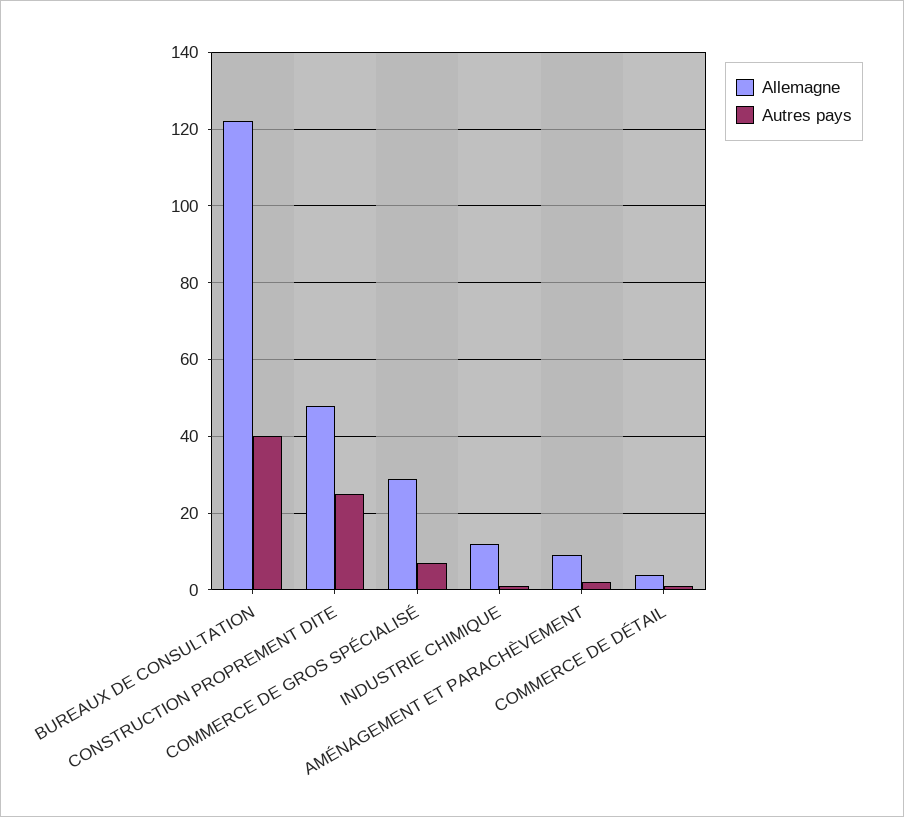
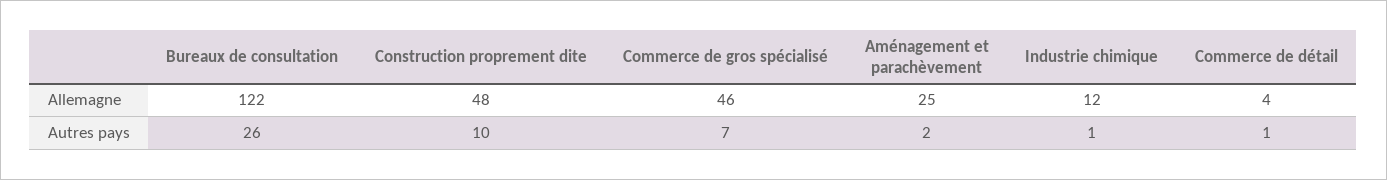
Autres pays, BUREAUX DE CONSULTATION: 40 -> 26
Autres pays, CONSTRUCTION PROPREMENT DITE: 25 -> 10
Allemagne, COMMERCE DE GROS SPÉCIALISÉ: 30 -> 46
Allemagne, AMÉNAGEMENT ET PARACHÈVEMENT: 10 -> 25

